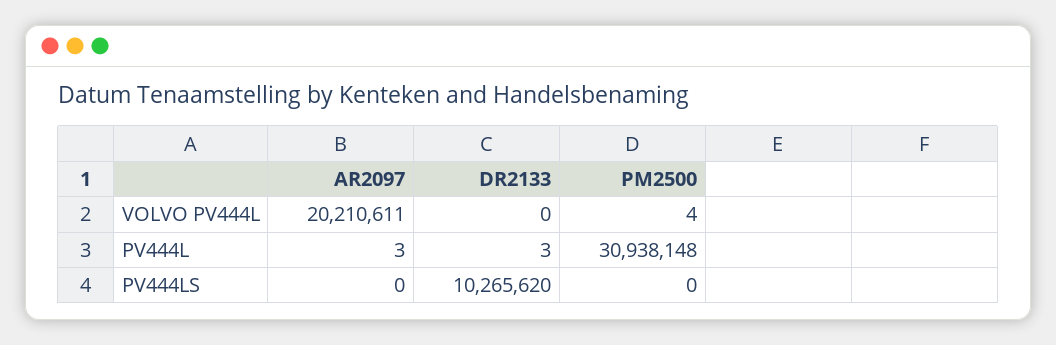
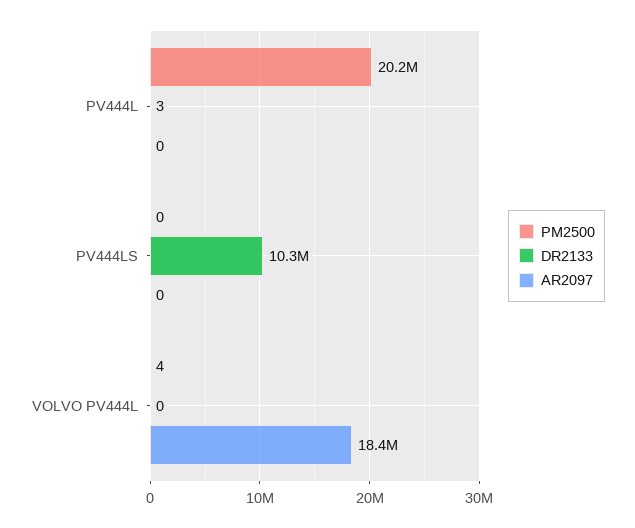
AR2097, VOLVO PV444L: 20210611 -> 18400000
AR2097, PV444L: 3 -> 0
PM2500, PV444L: 30938148 -> 20200000

